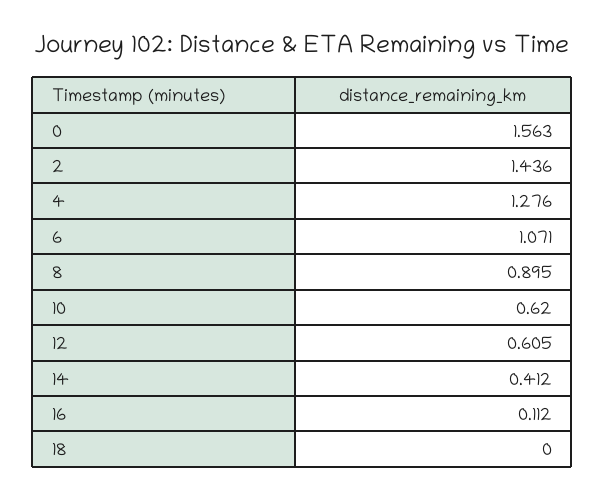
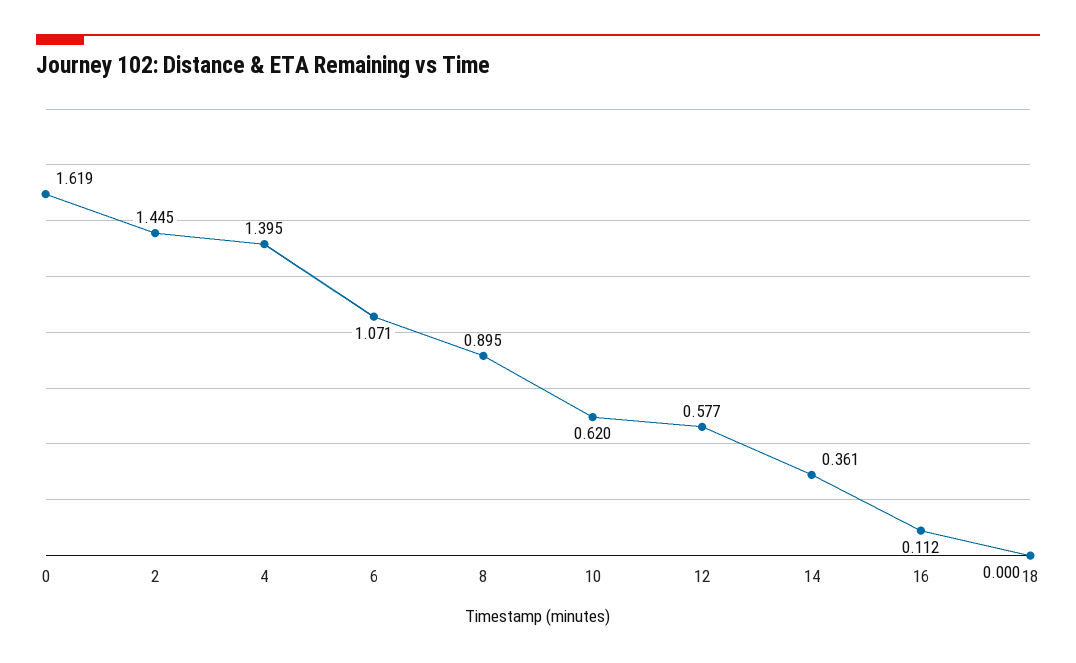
0: 1.563 -> 1.619
2: 1.436 -> 1.445
4: 1.276 -> 1.395
12: 0.605 -> 0.577
14: 0.412 -> 0.361

